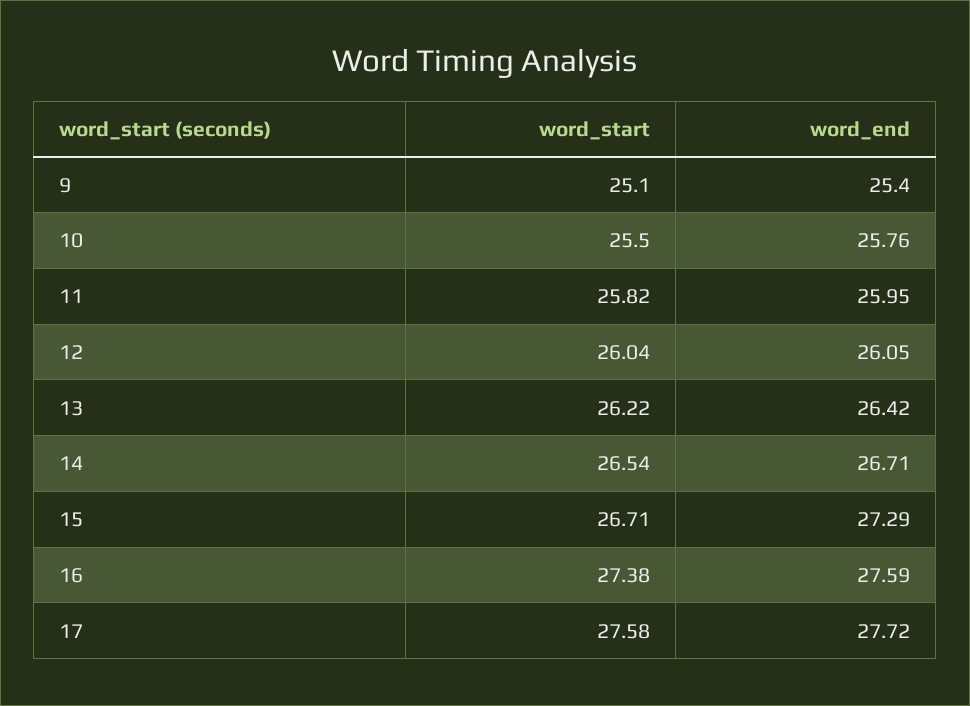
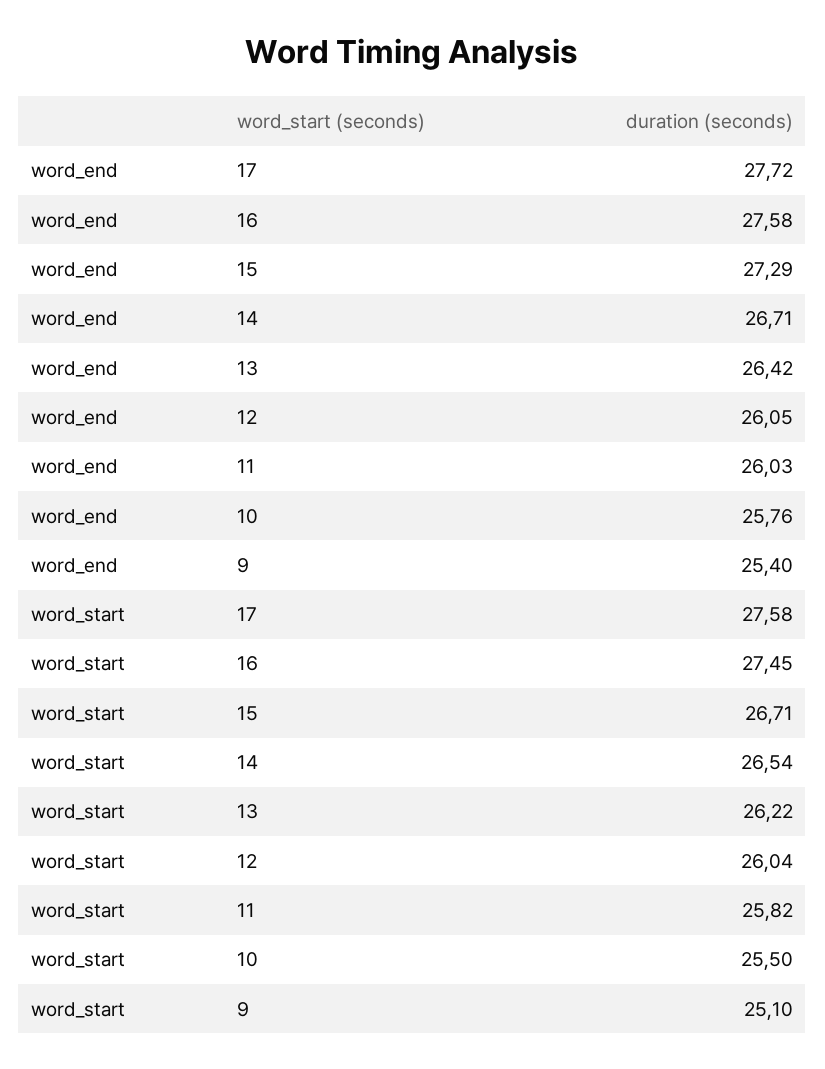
word_end, 11: 25.95 -> 26.03
word_start, 16: 27.38 -> 27.45
word_end, 16: 27.59 -> 27.58

